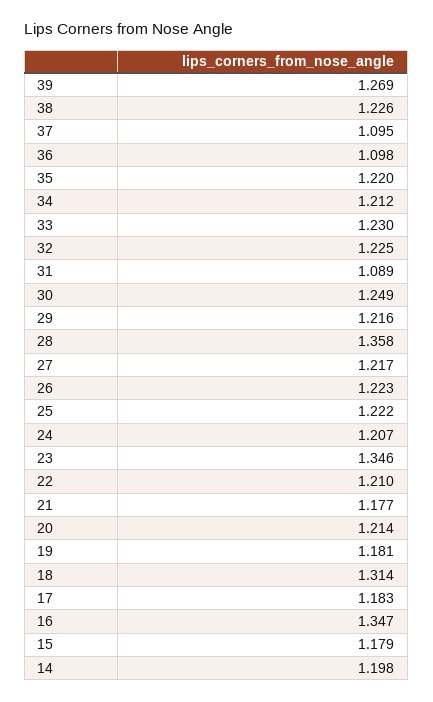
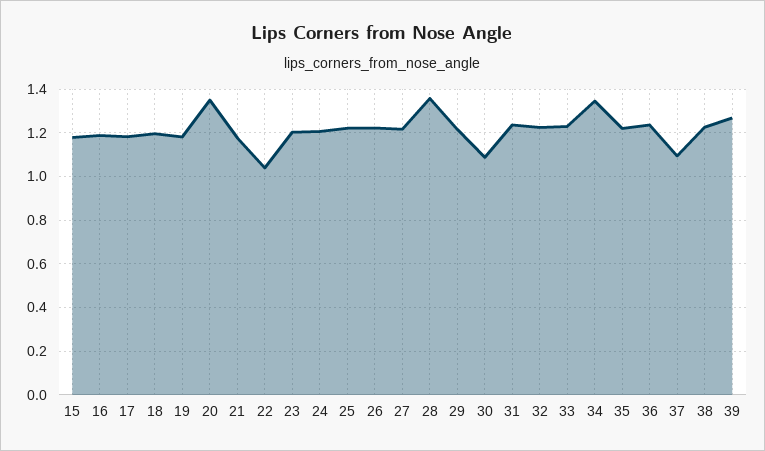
36: 1.098 -> 1.25
34: 1.212 -> 1.35
31: 1.089 -> 1.25
30: 1.249 -> 1.1
23: 1.346 -> 1.2
22: 1.21 -> 1.05
20: 1.214 -> 1.35
18: 1.314 -> 1.2
16: 1.347 -> 1.2
14: 1.198 -> none

